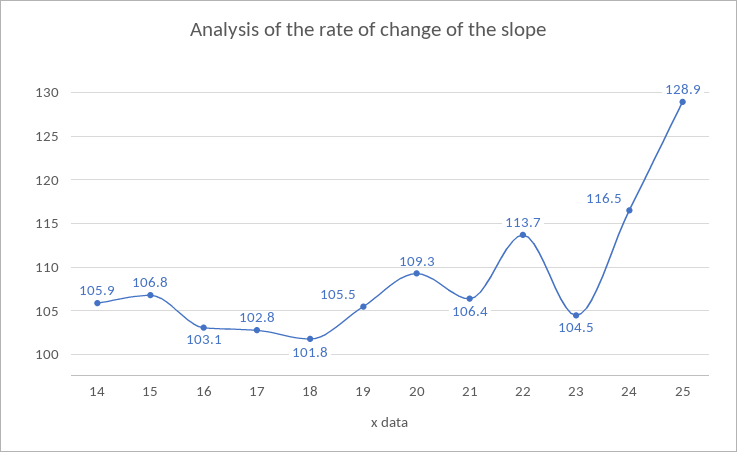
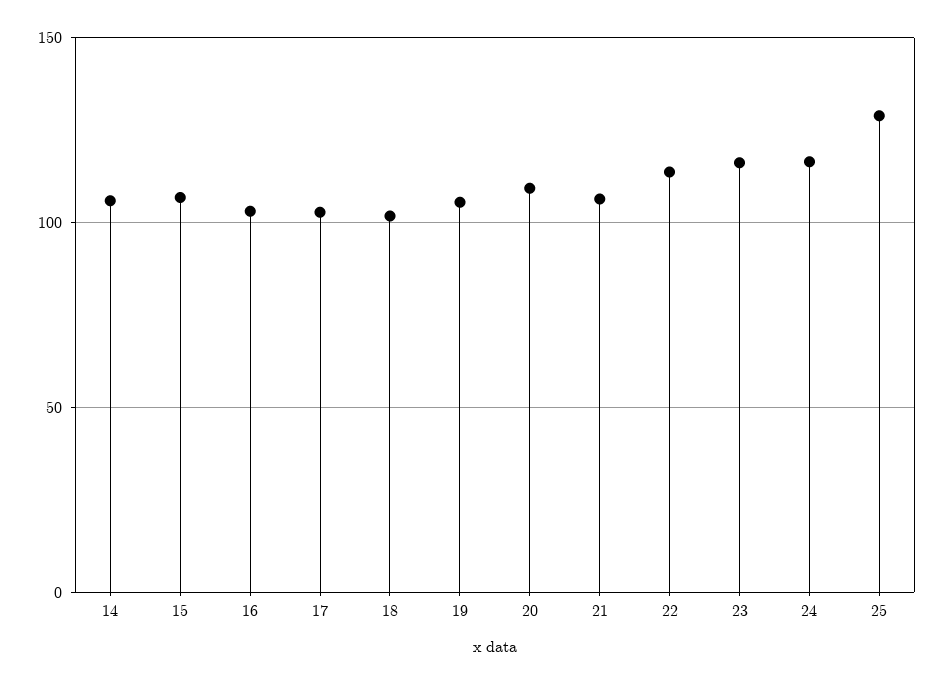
23: 104.5 -> 115

